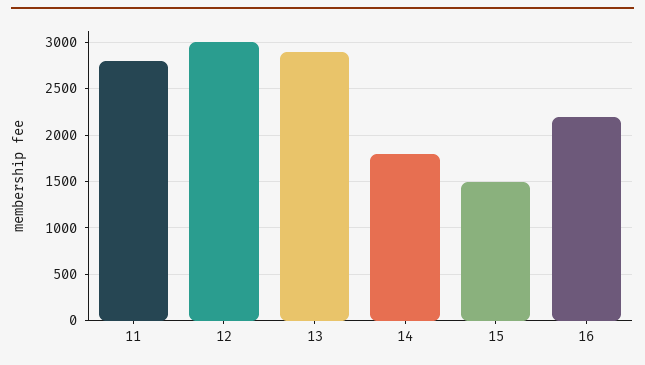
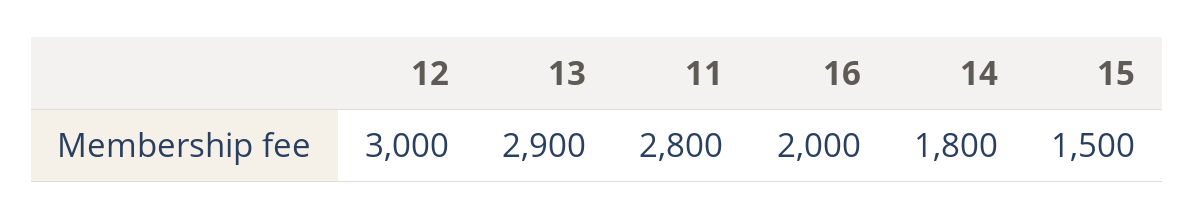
16: 2200 -> 2000

